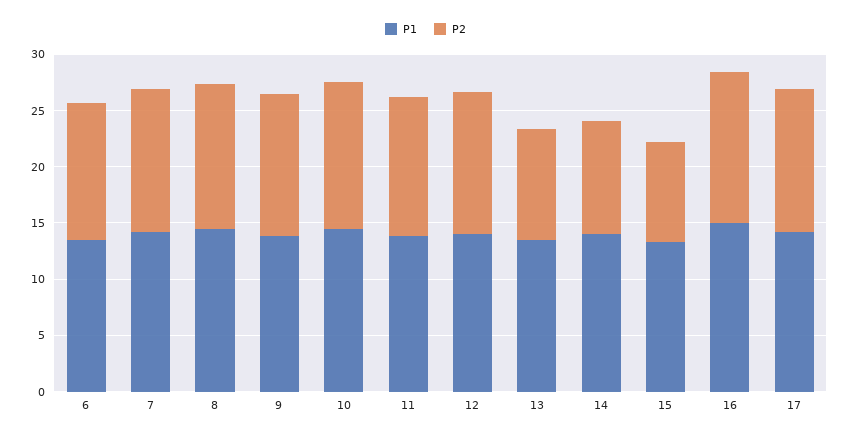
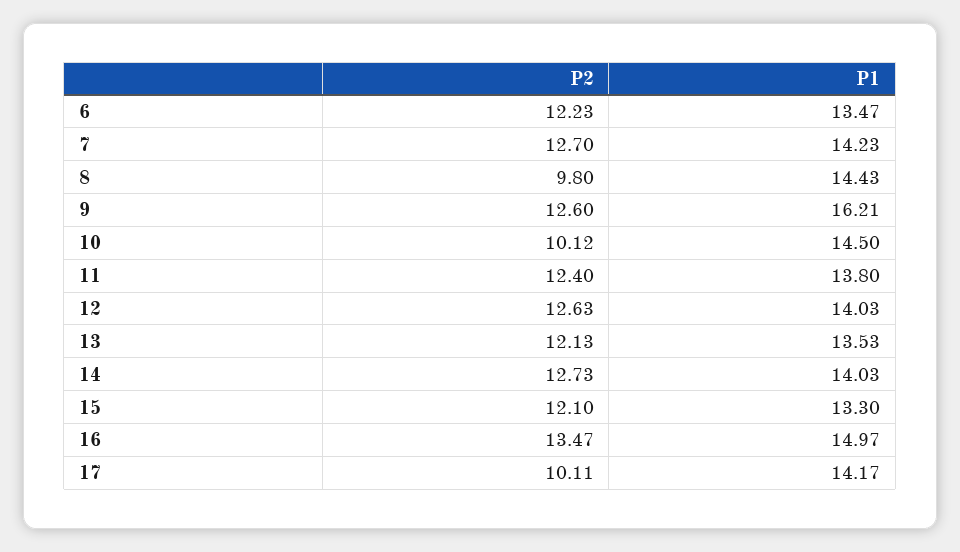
P2, 8: 13 -> 9.8
P1, 9: 14 -> 16.21
P2, 10: 13 -> 10.12
P2, 13: 10 -> 12.13
P2, 14: 10 -> 12.73
P2, 15: 9 -> 12.1
P2, 17: 13 -> 10.11

